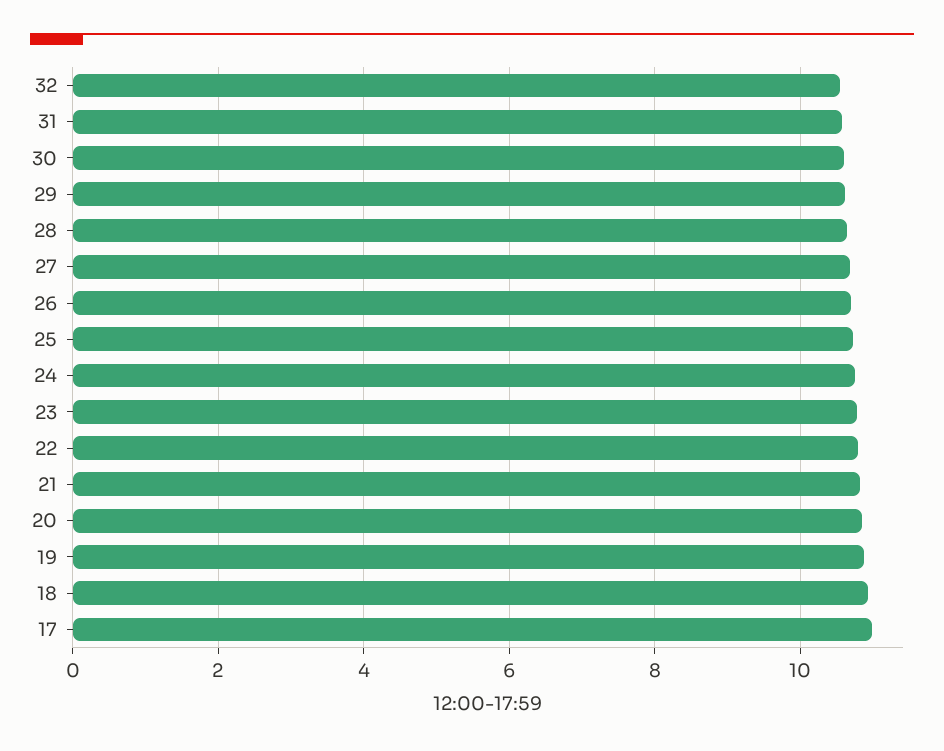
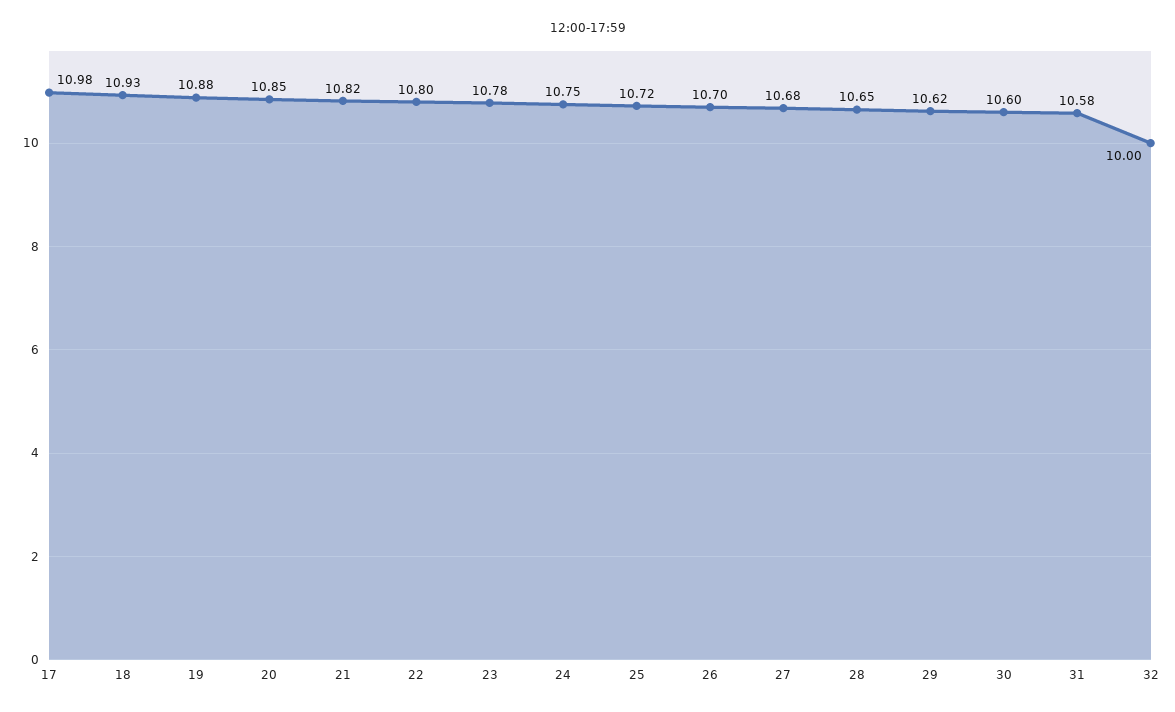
32: 10.6 -> 10

